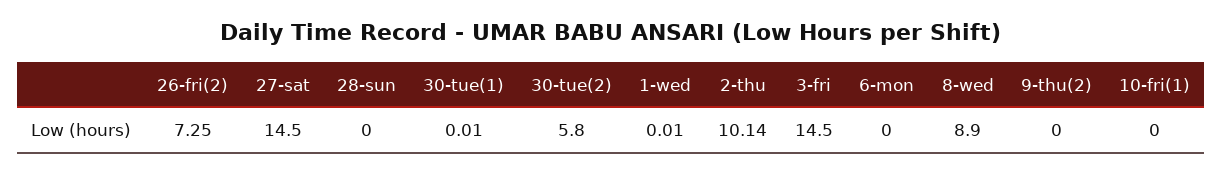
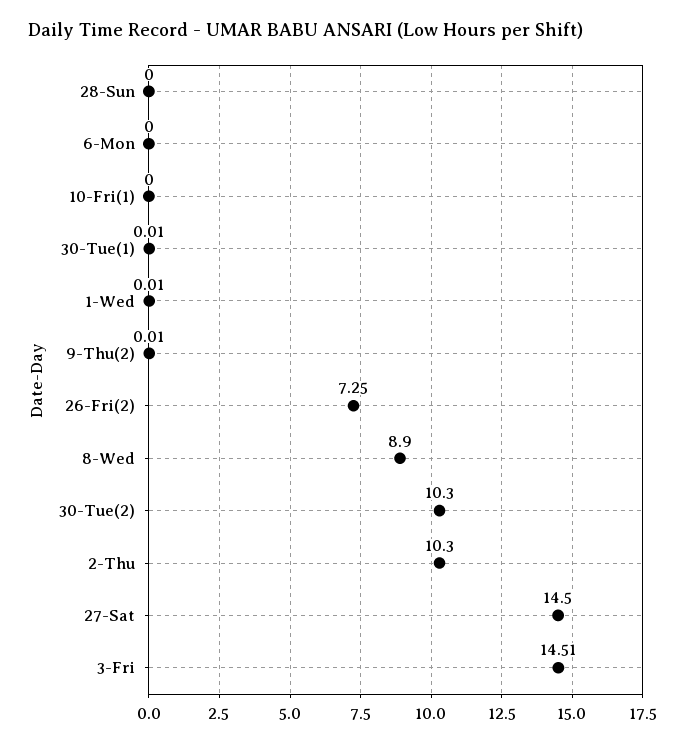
30-tue(2): 5.8 -> 10.3
2-thu: 10.14 -> 10.3
3-fri: 14.5 -> 14.51
9-thu(2): 0 -> 0.01

